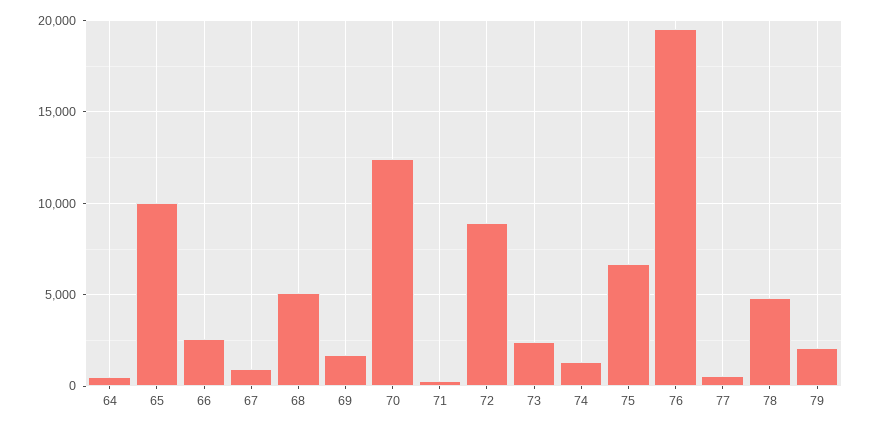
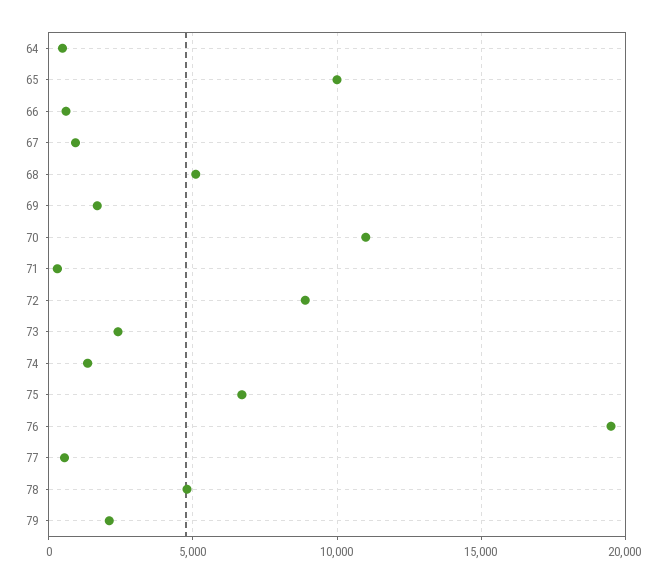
66: 2500 -> 500
70: 12500 -> 11000

